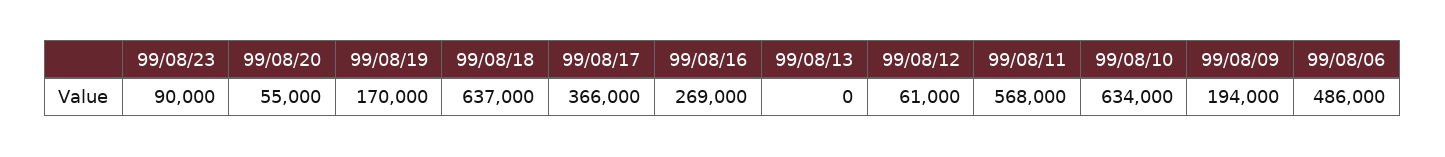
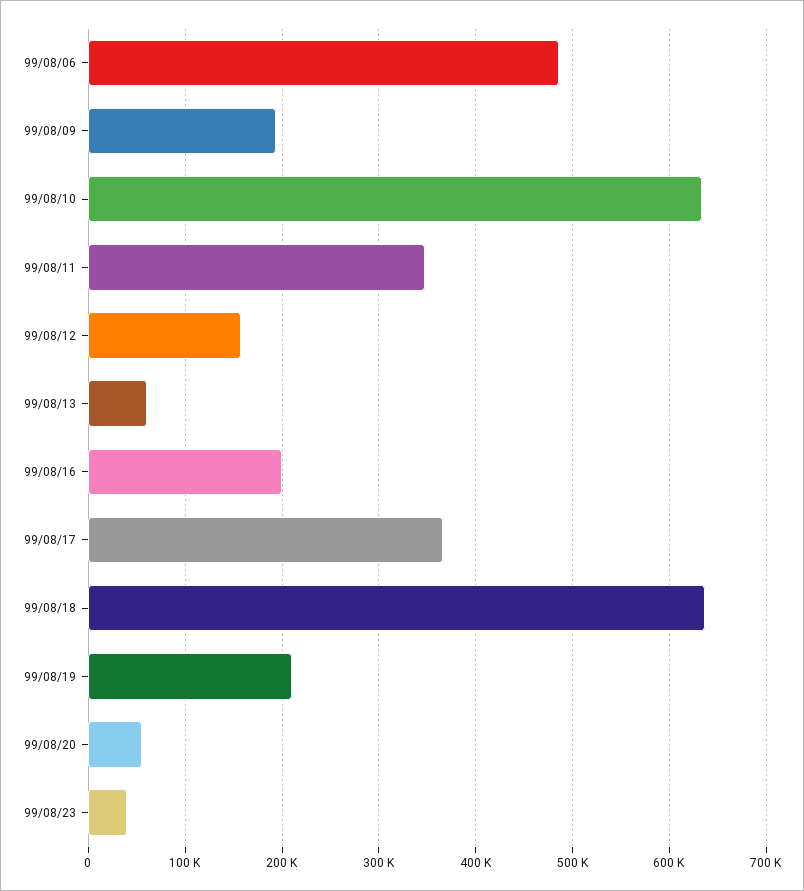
99/08/23: 90000 -> 40000
99/08/19: 170000 -> 210000
99/08/16: 269000 -> 200000
99/08/13: 0 -> 60000
99/08/12: 61000 -> 160000
99/08/11: 568000 -> 350000

